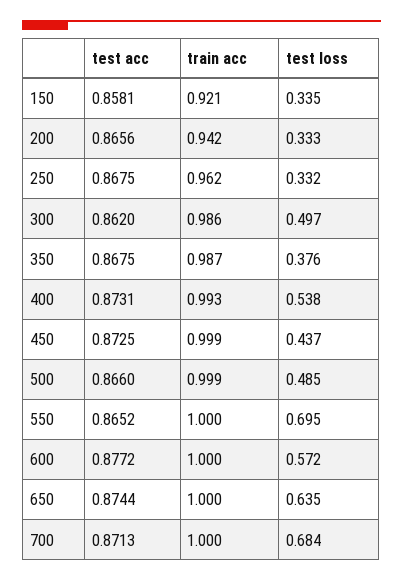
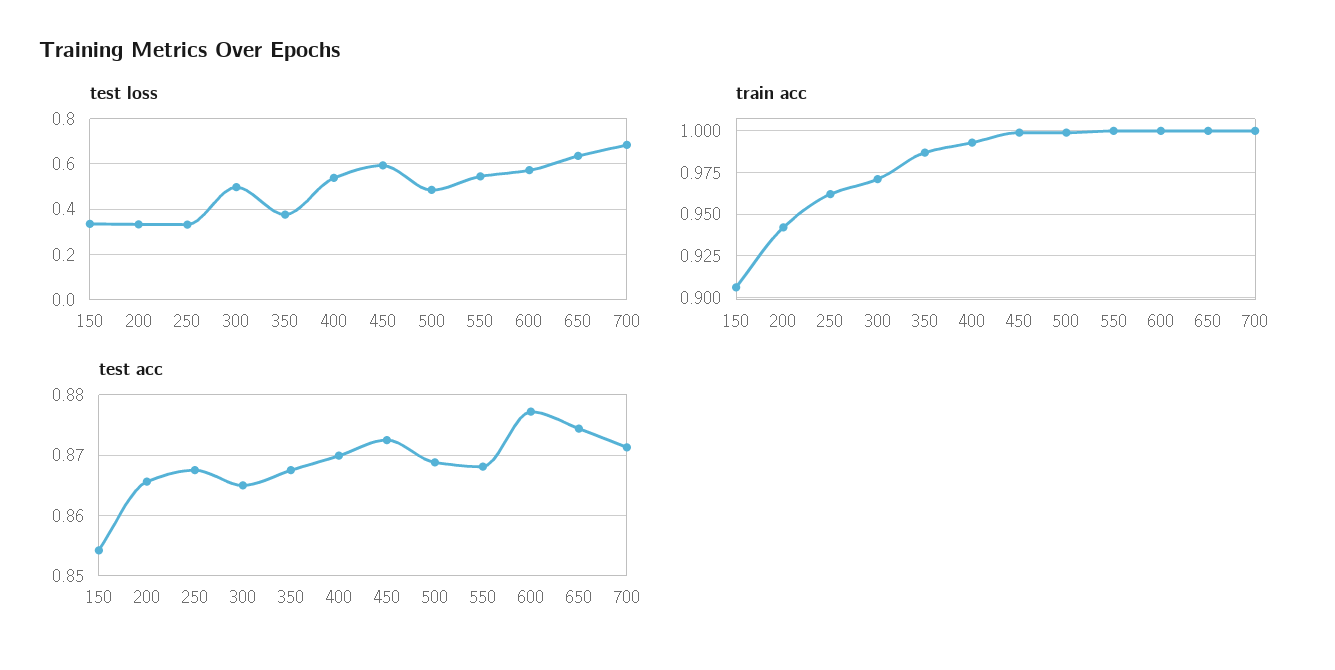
test acc, 150: 0.8581 -> 0.854
train acc, 150: 0.921 -> 0.905
test acc, 300: 0.862 -> 0.865
train acc, 300: 0.986 -> 0.97
test acc, 400: 0.8731 -> 0.87
test loss, 450: 0.437 -> 0.6
test acc, 500: 0.866 -> 0.869
test acc, 550: 0.8652 -> 0.868
test loss, 550: 0.695 -> 0.55

